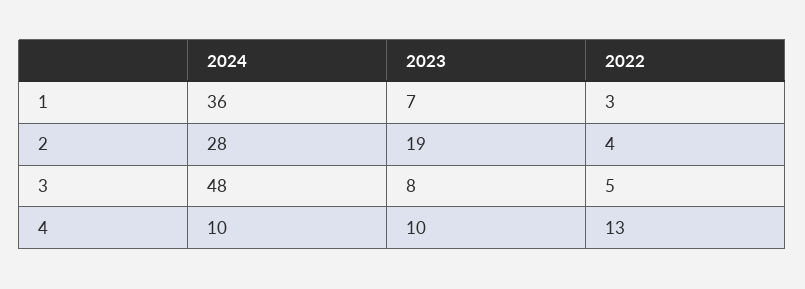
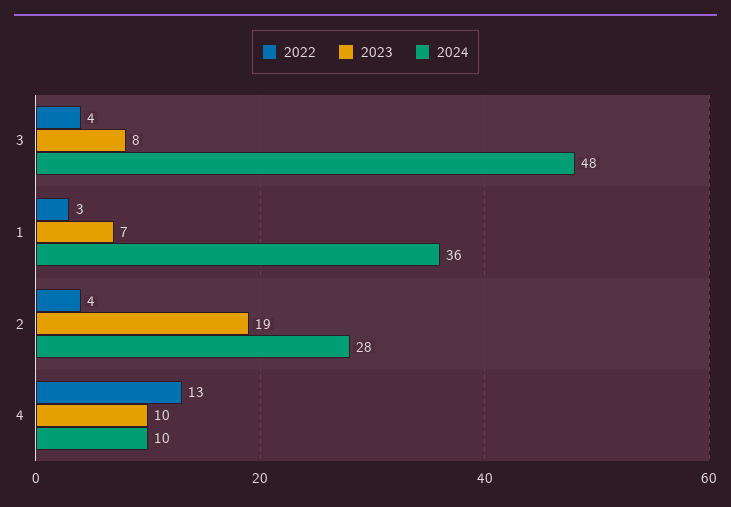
2022, 3: 5 -> 4

